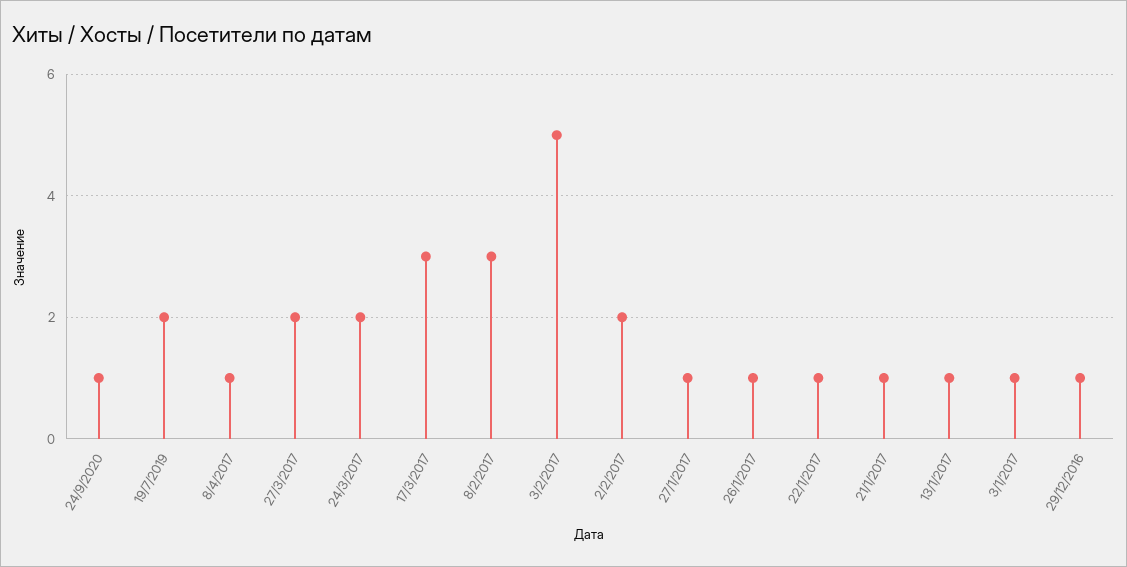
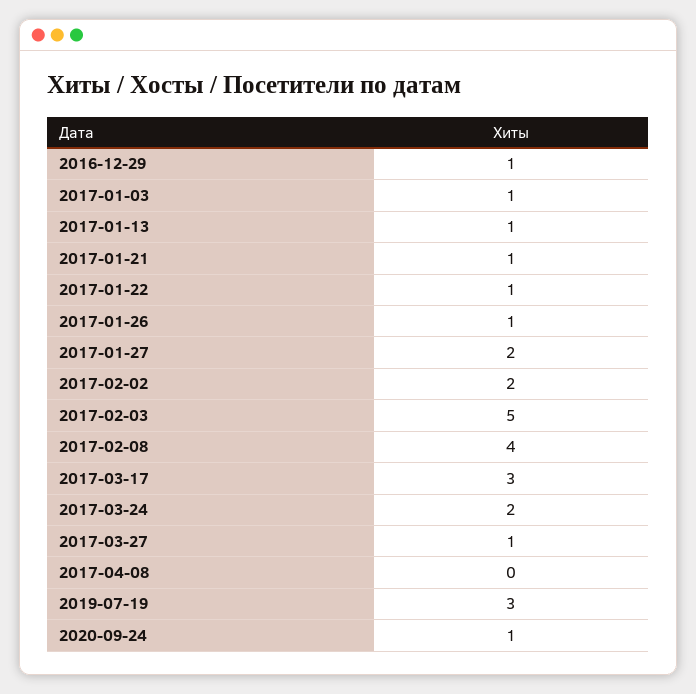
19/7/2019: 2 -> 3
8/4/2017: 1 -> 0
27/3/2017: 2 -> 1
8/2/2017: 3 -> 4
27/1/2017: 1 -> 2

